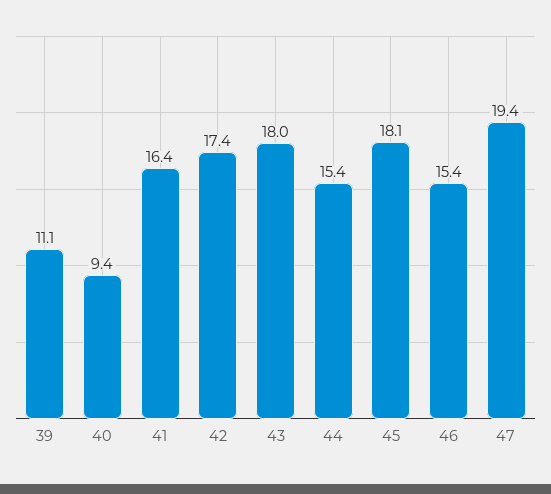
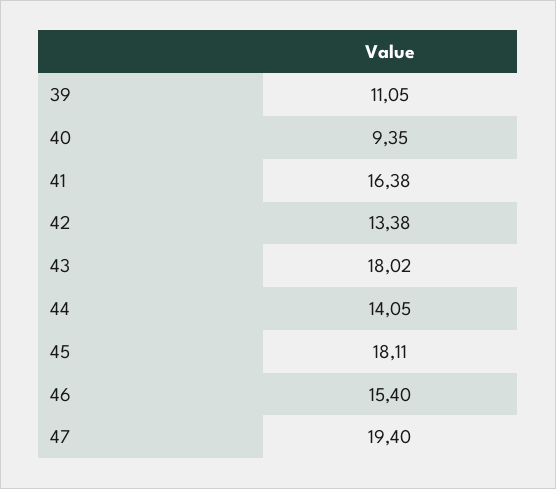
42: 17.4 -> 13.38
44: 15.4 -> 14.05

